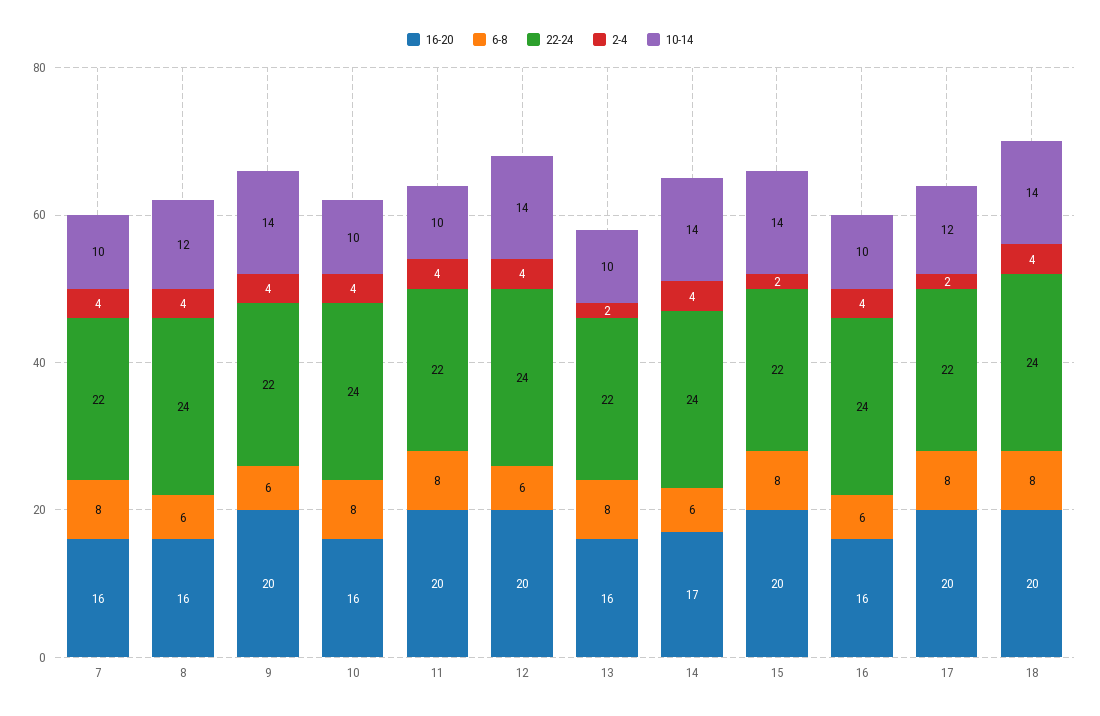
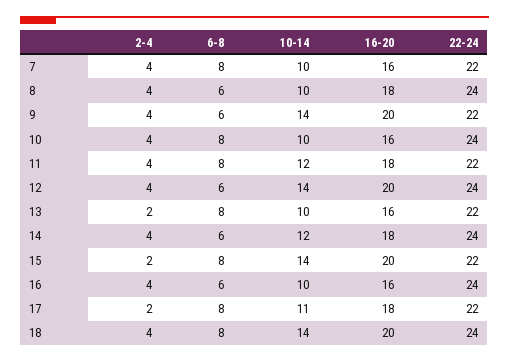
16-20, 8: 16 -> 18
10-14, 8: 12 -> 10
16-20, 11: 20 -> 18
10-14, 11: 10 -> 12
16-20, 14: 17 -> 18
10-14, 14: 14 -> 12
16-20, 17: 20 -> 18
10-14, 17: 12 -> 11

